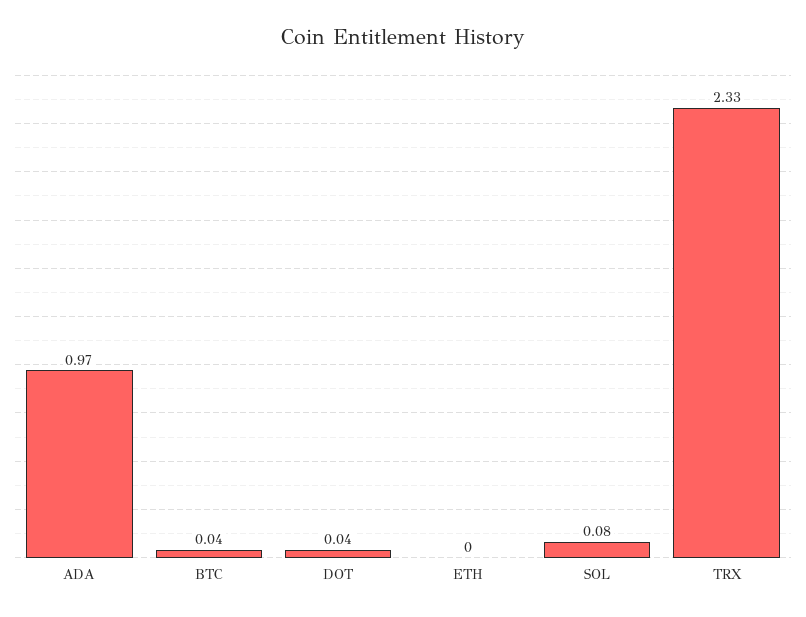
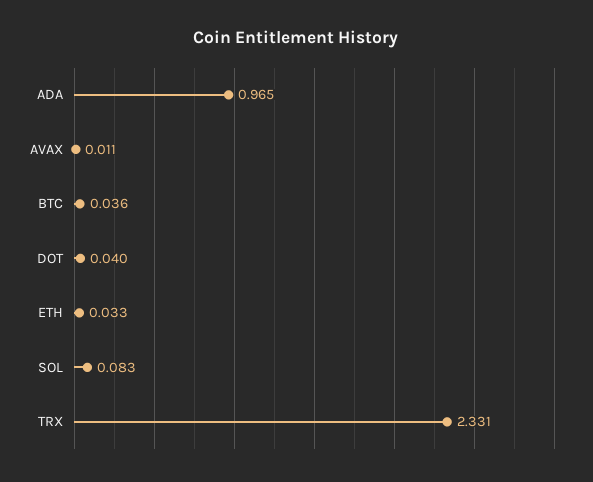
ETH: 0 -> 0.033
AVAX: none -> 0.011

